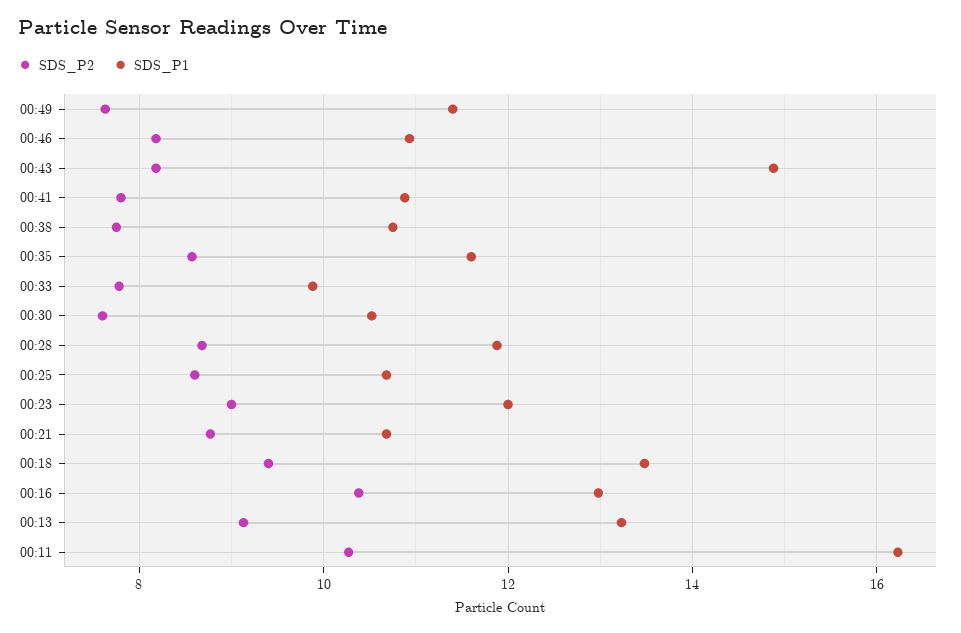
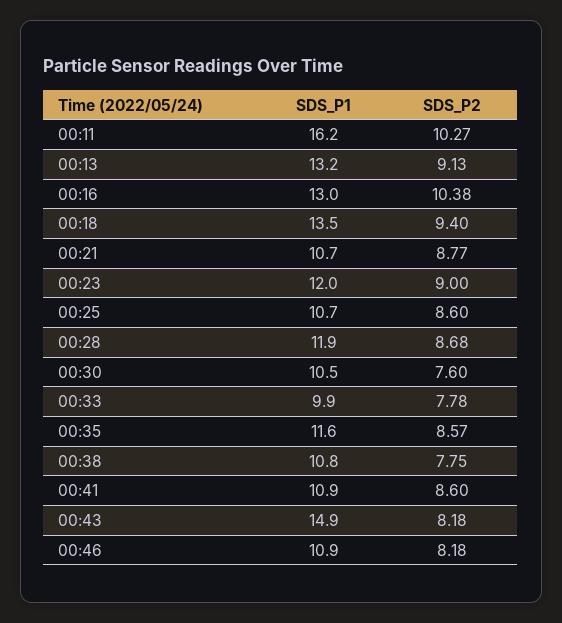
SDS_P2, 00:49: 7.6 -> none
SDS_P1, 00:49: 11.4 -> none
SDS_P2, 00:41: 7.8 -> 8.6

